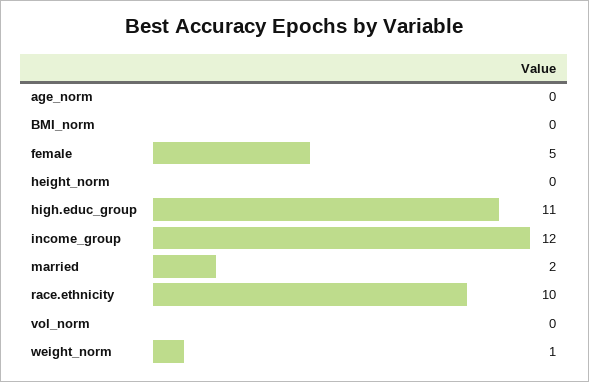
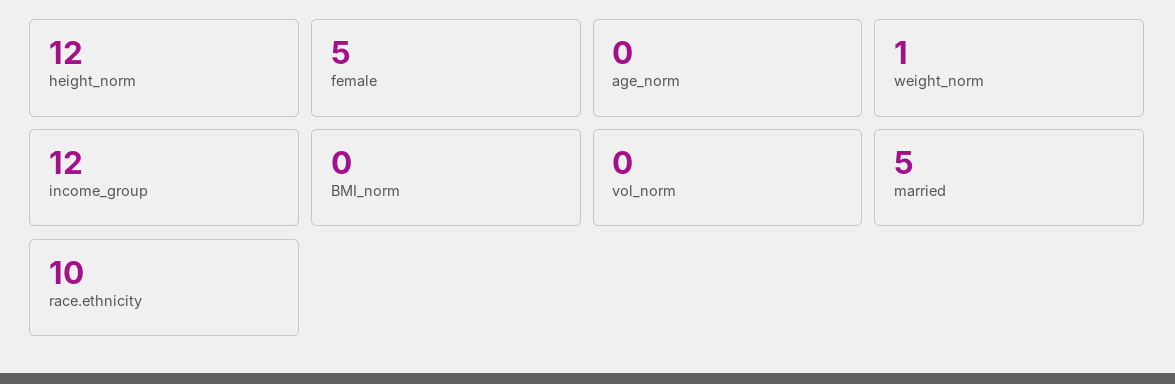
height_norm: 0 -> 12
high.educ_group: 11 -> none
married: 2 -> 5

